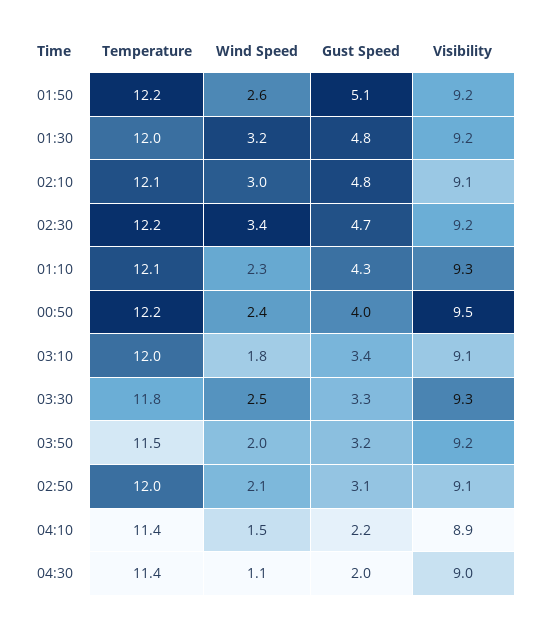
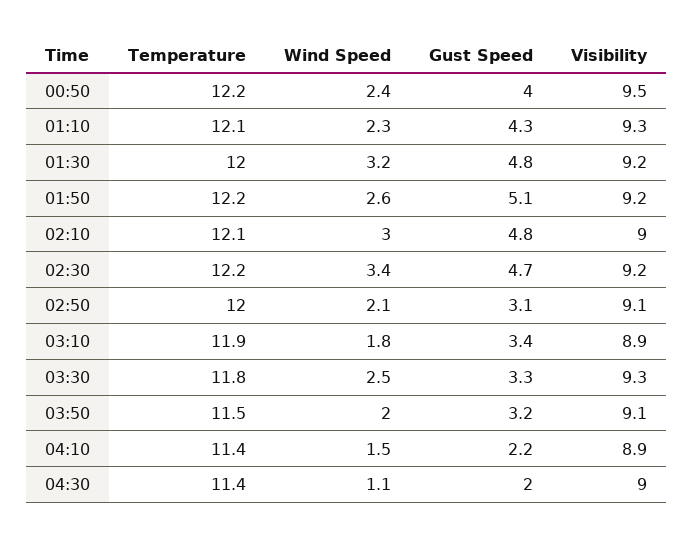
Visibility, 02:10: 9.1 -> 9
Temperature, 03:10: 12 -> 11.9
Visibility, 03:10: 9.1 -> 8.9
Visibility, 03:50: 9.2 -> 9.1

